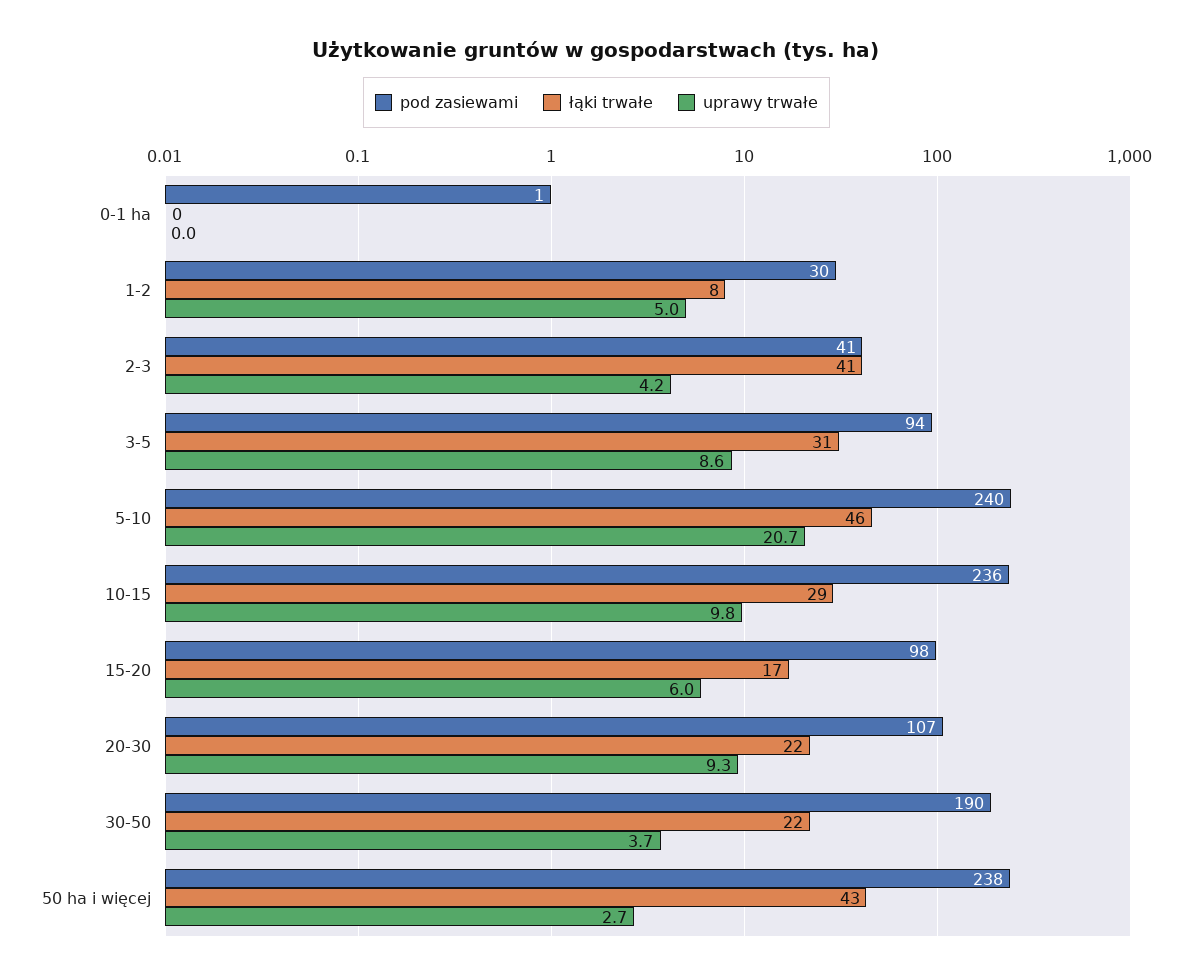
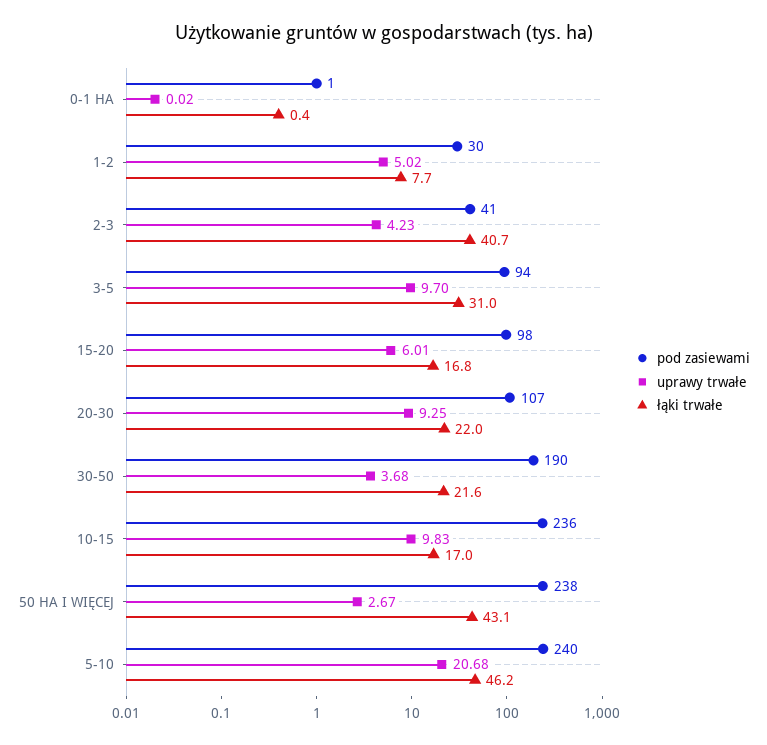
uprawy trwałe, 3-5: 8.6 -> 9.7
łąki trwałe, 10-15: 29 -> 17

